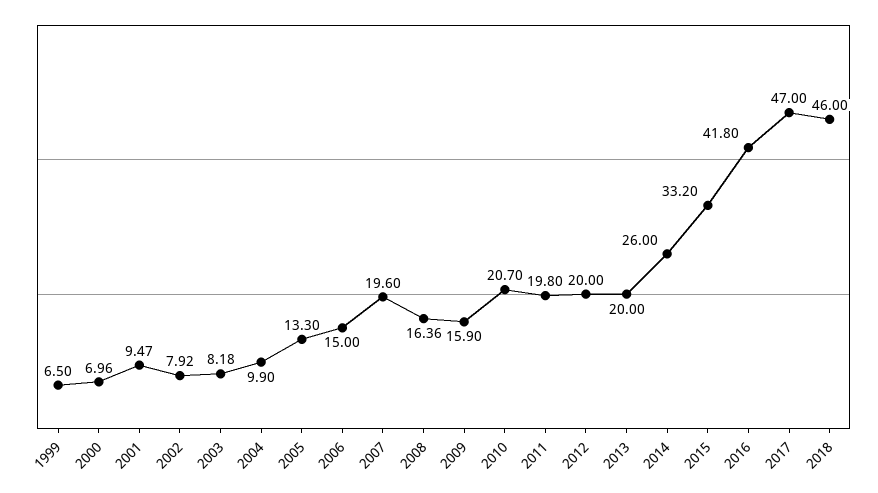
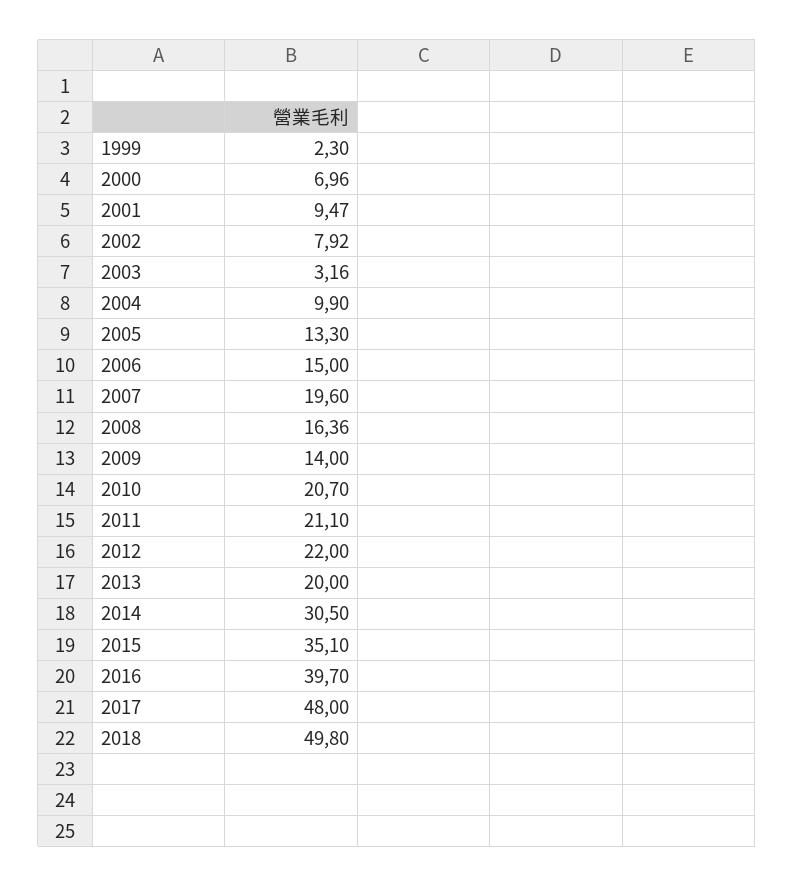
1999: 6.5 -> 2.3
2003: 8.18 -> 3.16
2009: 15.9 -> 14
2011: 19.8 -> 21.1
2012: 20 -> 22
2014: 26 -> 30.5
2015: 33.2 -> 35.1
2016: 41.8 -> 39.7
2017: 47 -> 48
2018: 46 -> 49.8

